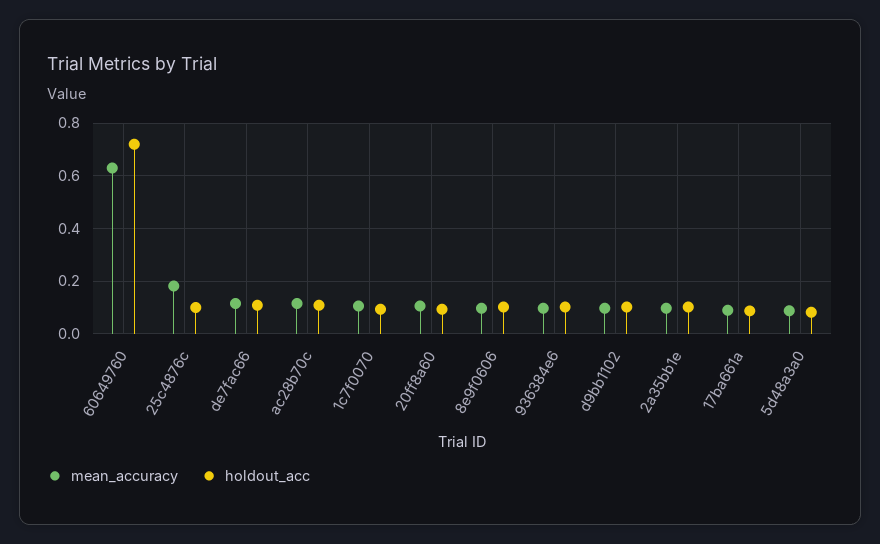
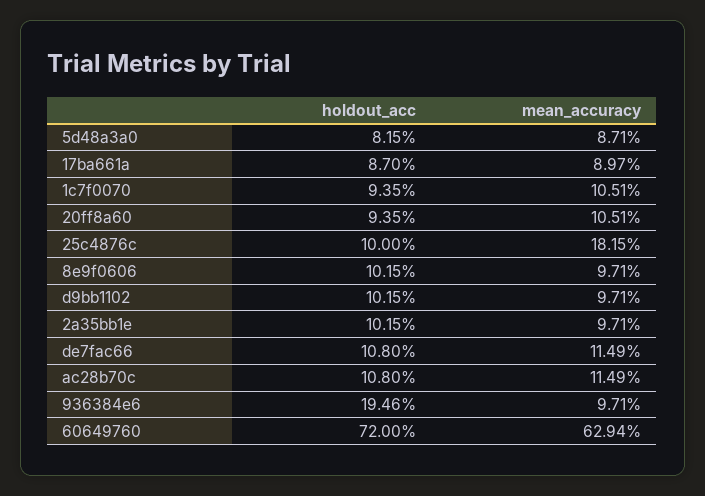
holdout_acc, 936384e6: 0.1 -> 0.1946

